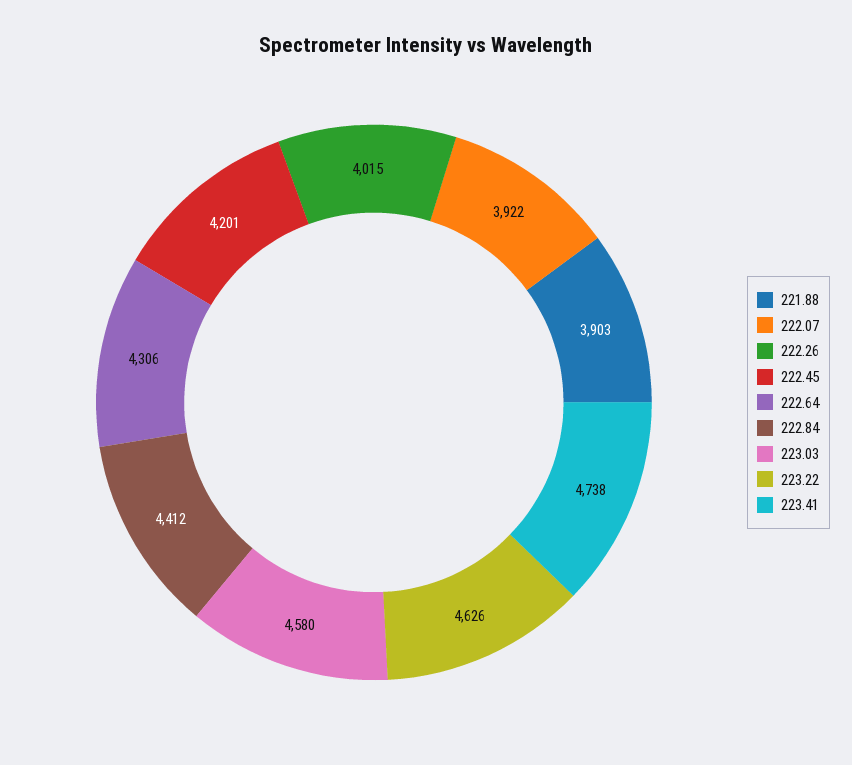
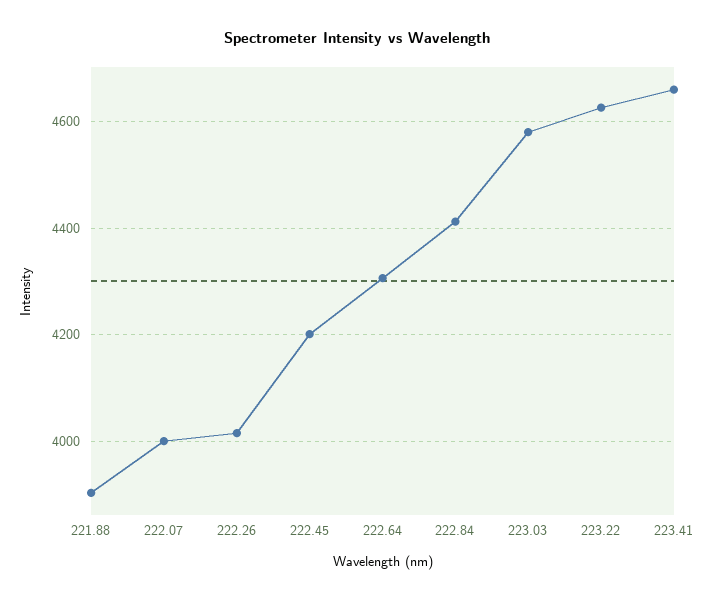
222.07: 3922 -> 4000
223.41: 4738 -> 4660

